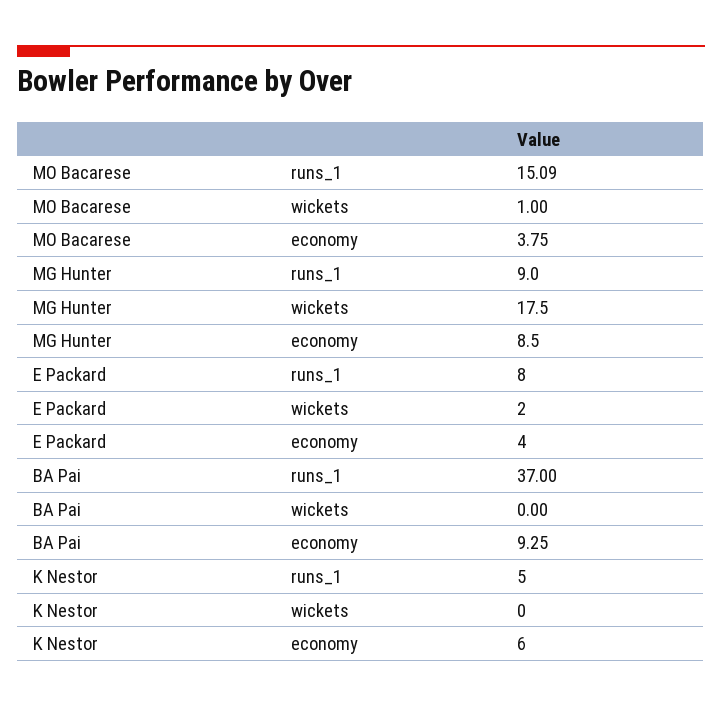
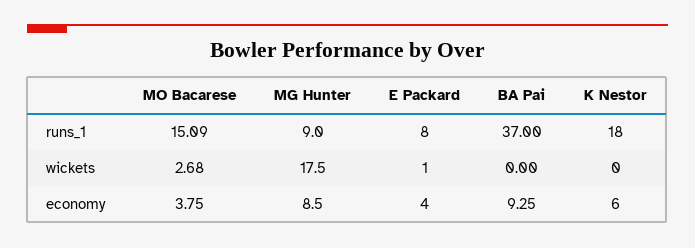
MO Bacarese, wickets: 1 -> 2.68
E Packard, wickets: 2 -> 1
K Nestor, runs_1: 5 -> 18

